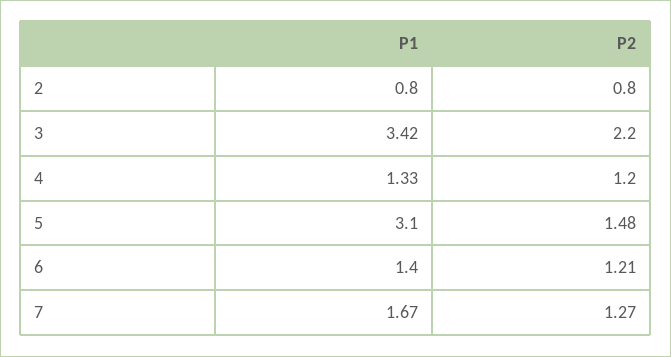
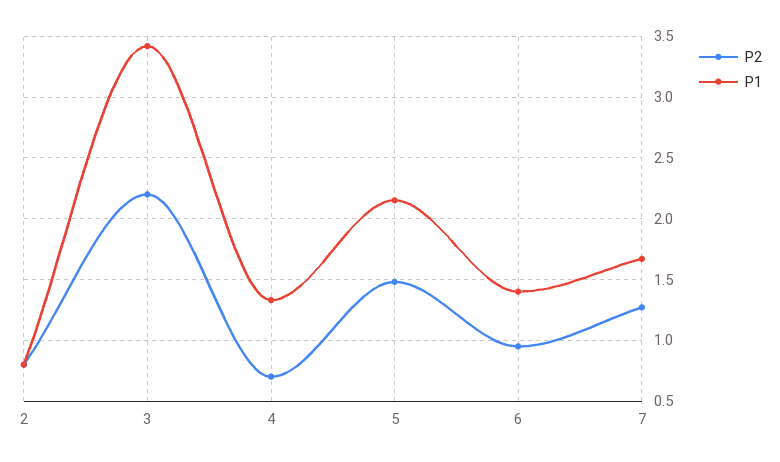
P2, 4: 1.2 -> 0.7
P1, 5: 3.1 -> 2.15
P2, 6: 1.21 -> 0.95

